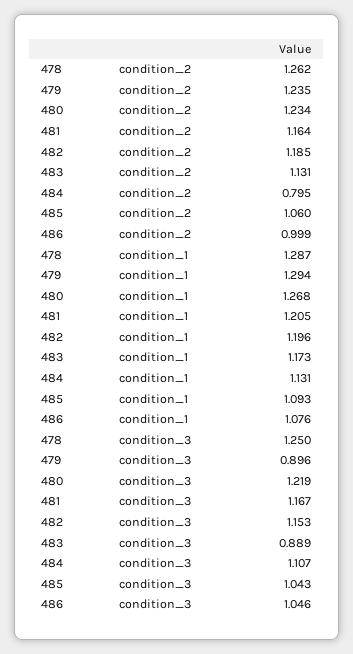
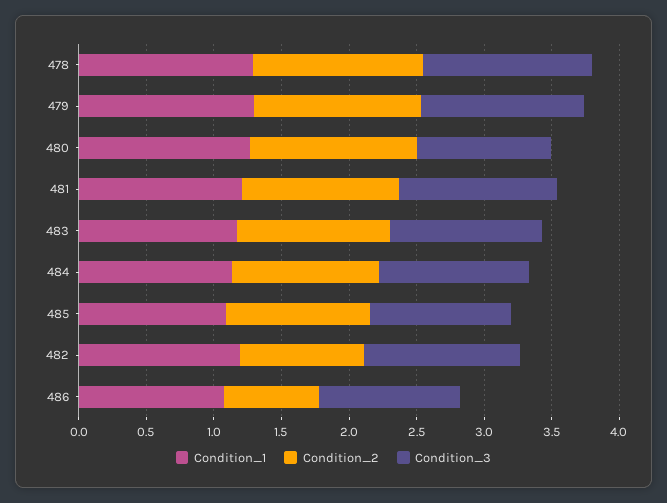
condition_2, 482: 1.185 -> 0.9
condition_2, 484: 0.795 -> 1.1
condition_2, 486: 0.999 -> 0.7
condition_3, 479: 0.896 -> 1.2
condition_3, 480: 1.219 -> 1
condition_3, 483: 0.889 -> 1.1

